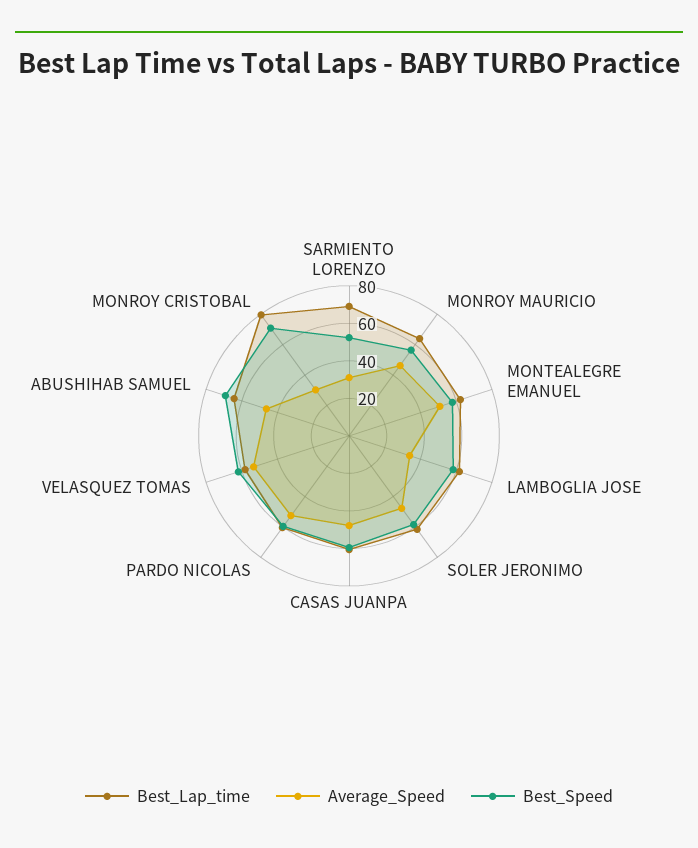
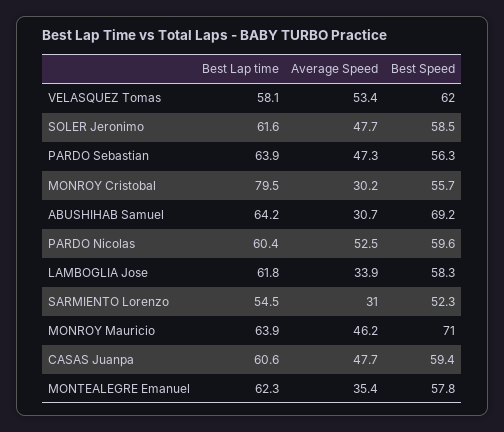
Best_Lap_time, SARMIENTO LORENZO: 70 -> 54.5
Best_Speed, MONROY MAURICIO: 55 -> 71
Average_Speed, MONTEALEGRE EMANUEL: 50 -> 35.4
Average_Speed, ABUSHIHAB SAMUEL: 45 -> 30.7
Best_Speed, MONROY CRISTOBAL: 70 -> 55.7
Best_Lap_time, PARDO Sebastian: none -> 63.9
Average_Speed, PARDO Sebastian: none -> 47.3
Best_Speed, PARDO Sebastian: none -> 56.3

